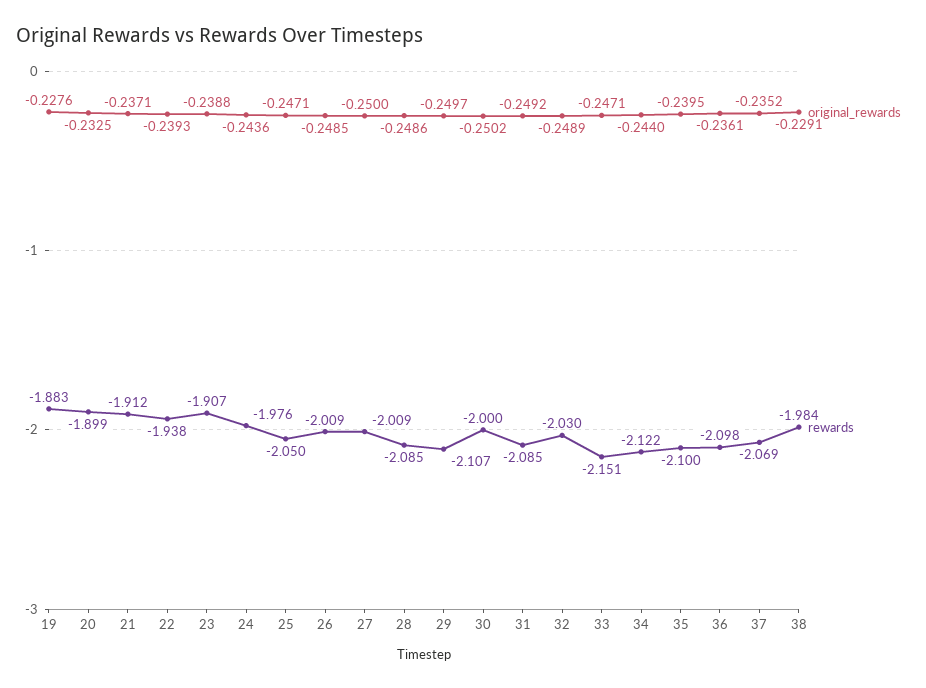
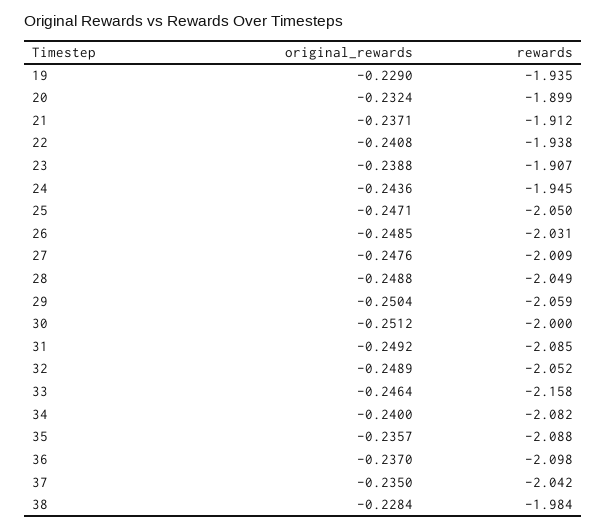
original_rewards, 19: -0.2276 -> -0.229
rewards, 19: -1.883 -> -1.935
original_rewards, 20: -0.2325 -> -0.2324
original_rewards, 22: -0.2393 -> -0.2408
rewards, 24: -1.976 -> -1.945
rewards, 26: -2.009 -> -2.031
original_rewards, 27: -0.25 -> -0.2476
original_rewards, 28: -0.2486 -> -0.2488
rewards, 28: -2.085 -> -2.049
original_rewards, 29: -0.2497 -> -0.2504
rewards, 29: -2.107 -> -2.059
original_rewards, 30: -0.2502 -> -0.2512
rewards, 32: -2.03 -> -2.052
original_rewards, 33: -0.2471 -> -0.2464
rewards, 33: -2.151 -> -2.158
original_rewards, 34: -0.244 -> -0.24
rewards, 34: -2.122 -> -2.082
original_rewards, 35: -0.2395 -> -0.2357
rewards, 35: -2.1 -> -2.088
original_rewards, 36: -0.2361 -> -0.237
original_rewards, 37: -0.2352 -> -0.235
rewards, 37: -2.069 -> -2.042
original_rewards, 38: -0.2291 -> -0.2284

